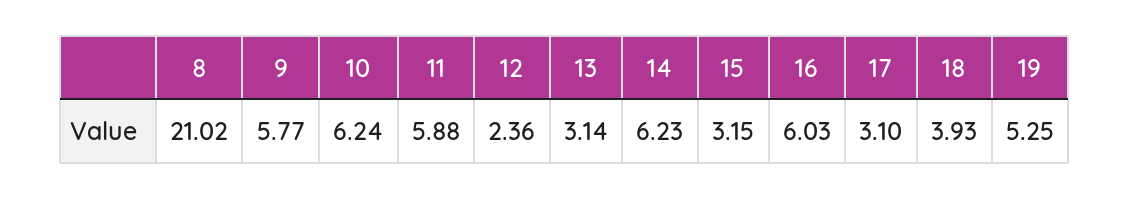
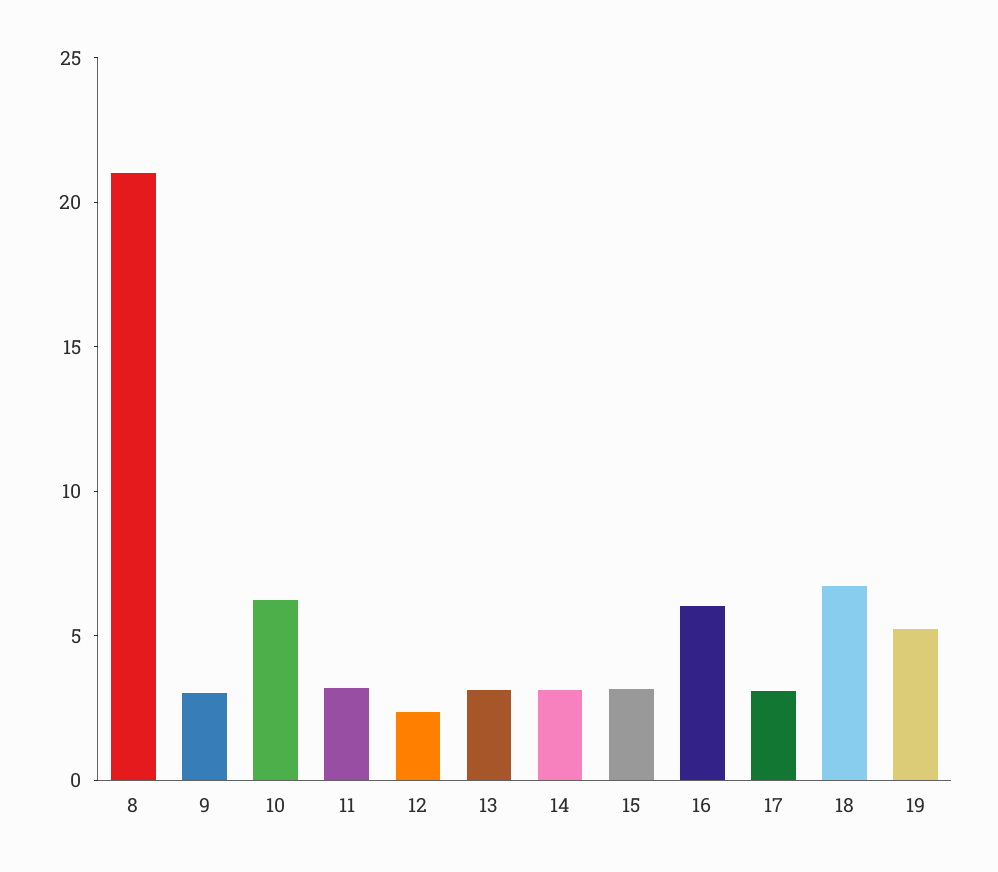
9: 5.77 -> 3
11: 5.88 -> 3
14: 6.23 -> 3
18: 3.93 -> 7

